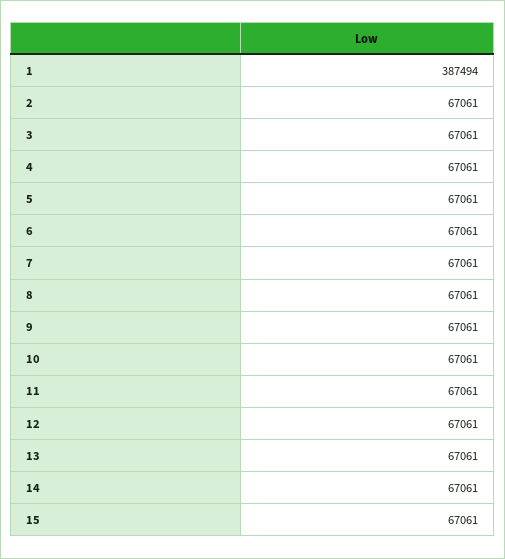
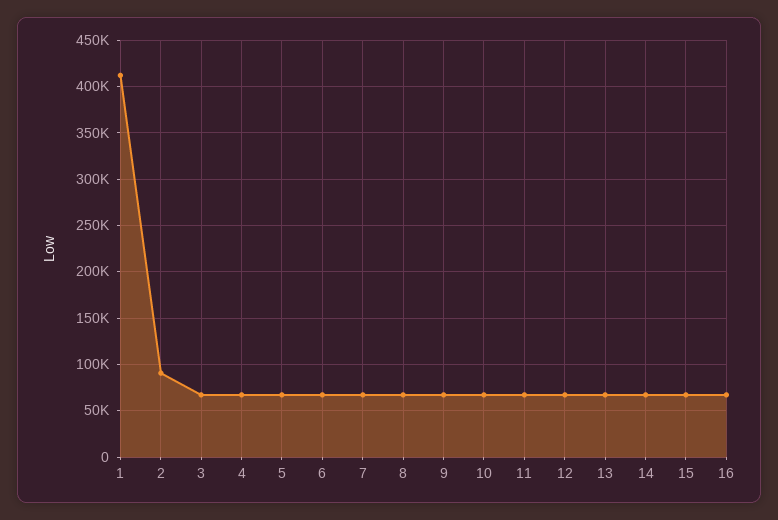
1: 387494 -> 410000
2: 67061 -> 90000
16: none -> 70000

